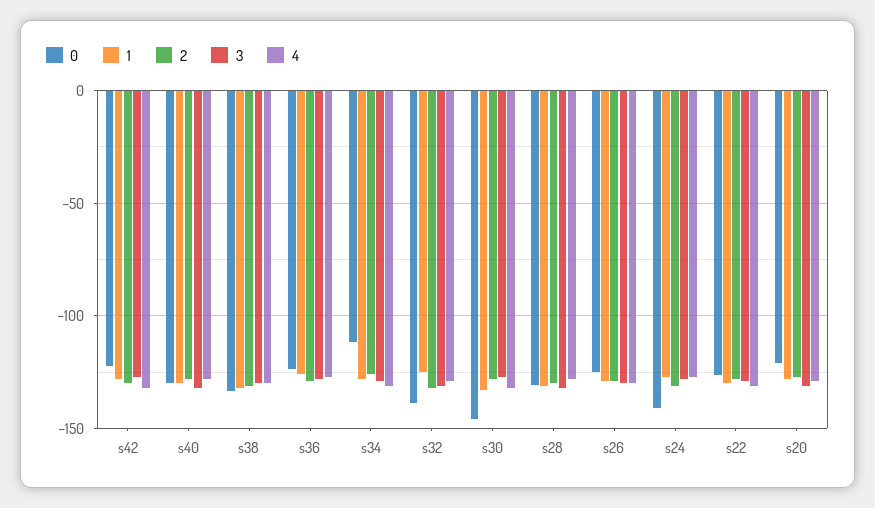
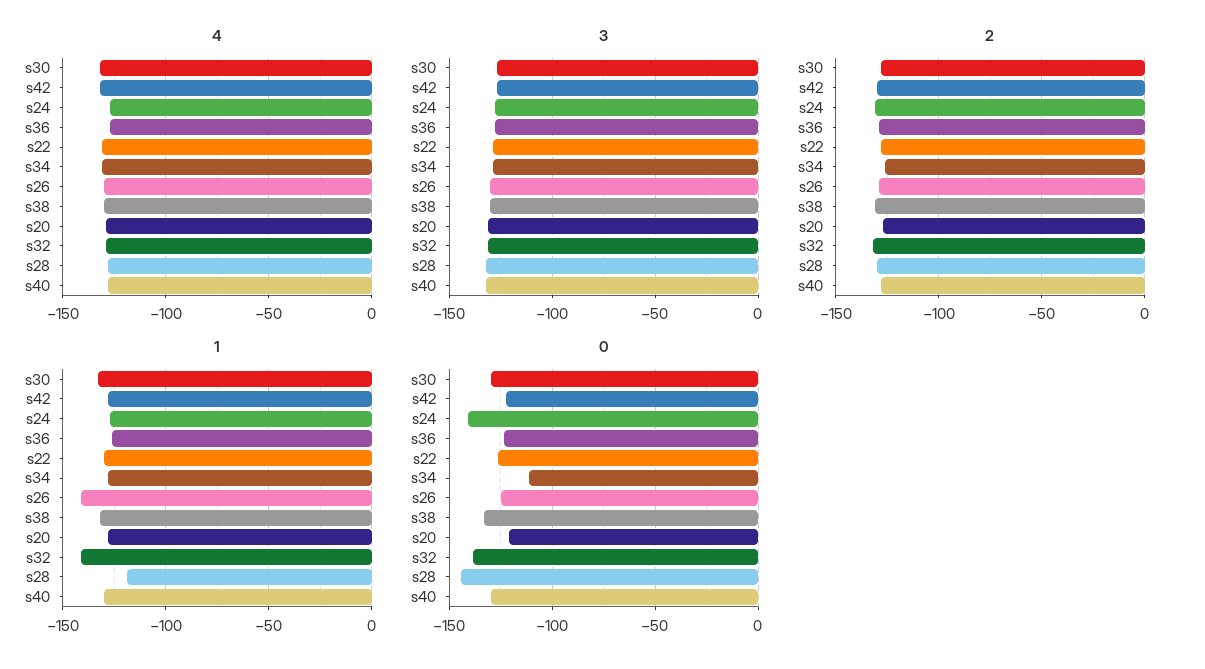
1, s32: -125 -> -140
0, s30: -145 -> -130
0, s28: -130 -> -145
1, s28: -130 -> -120
1, s26: -130 -> -140

